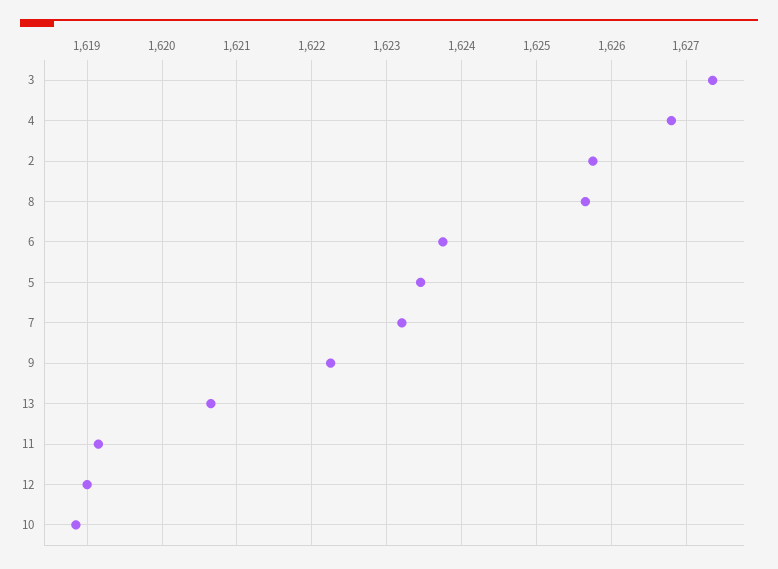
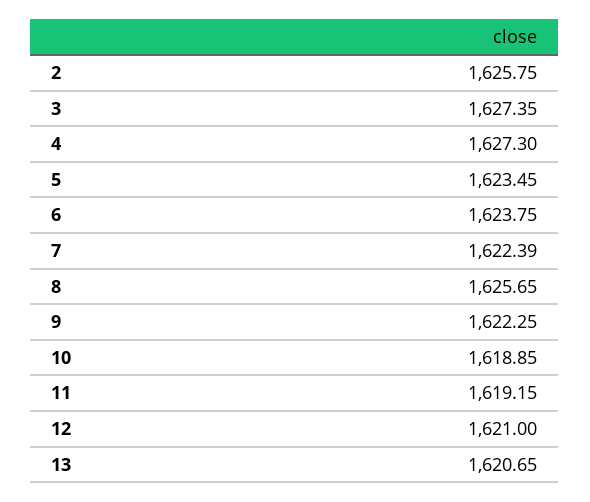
4: 1626.8 -> 1627.3
7: 1623.2 -> 1622.39
12: 1619 -> 1621

